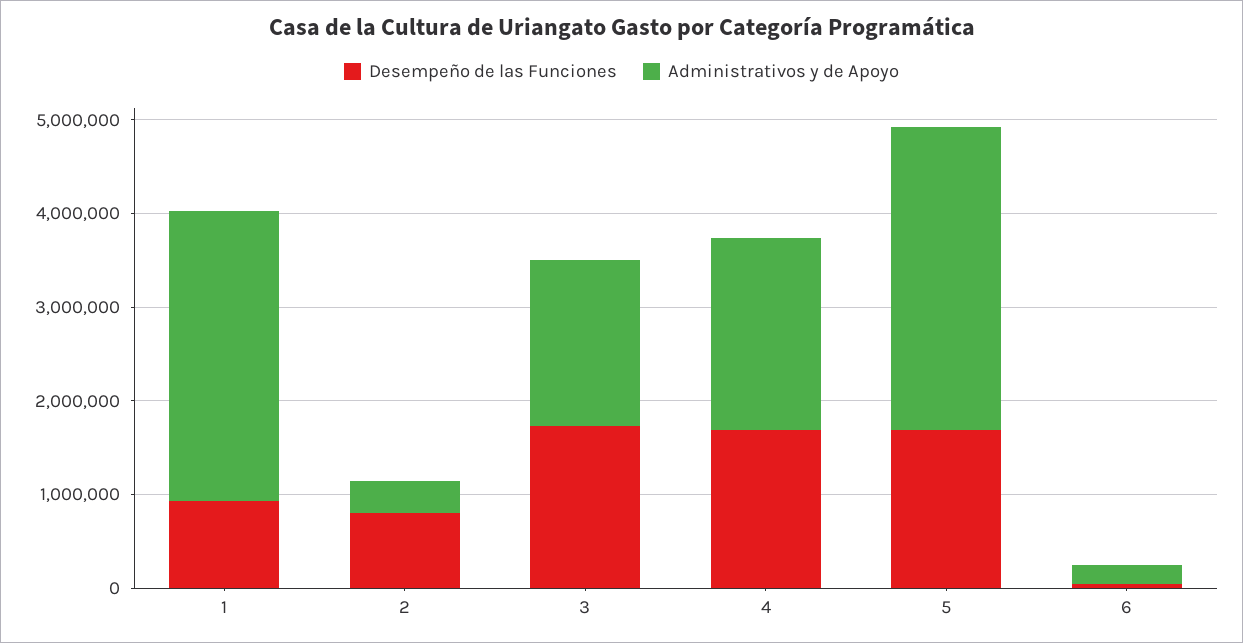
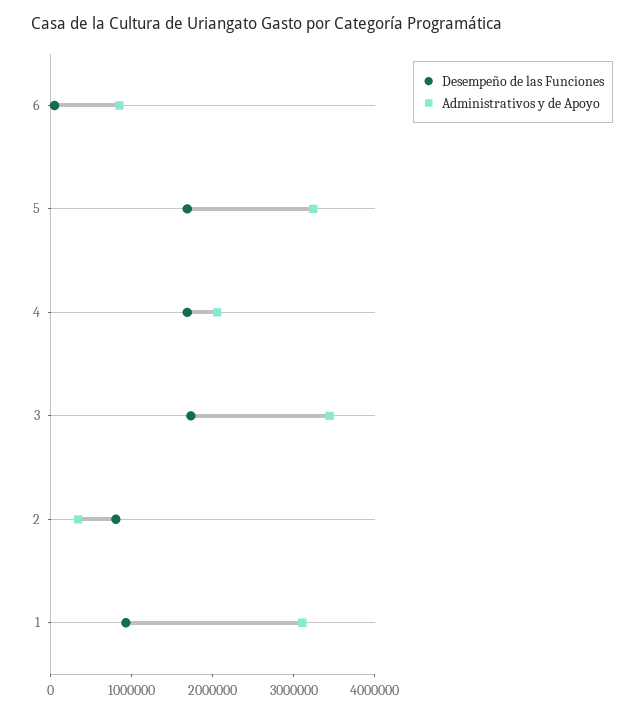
Administrativos y de Apoyo, 3: 1800000 -> 3400000
Administrativos y de Apoyo, 6: 200000 -> 800000

